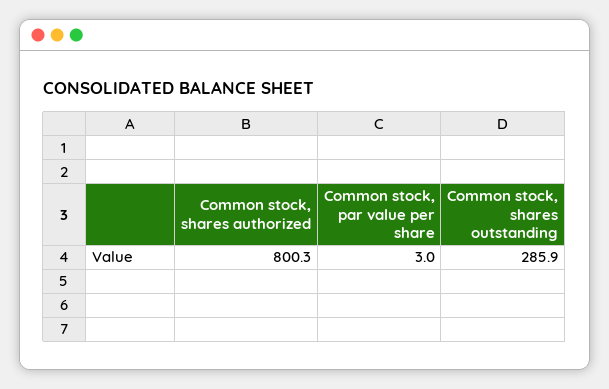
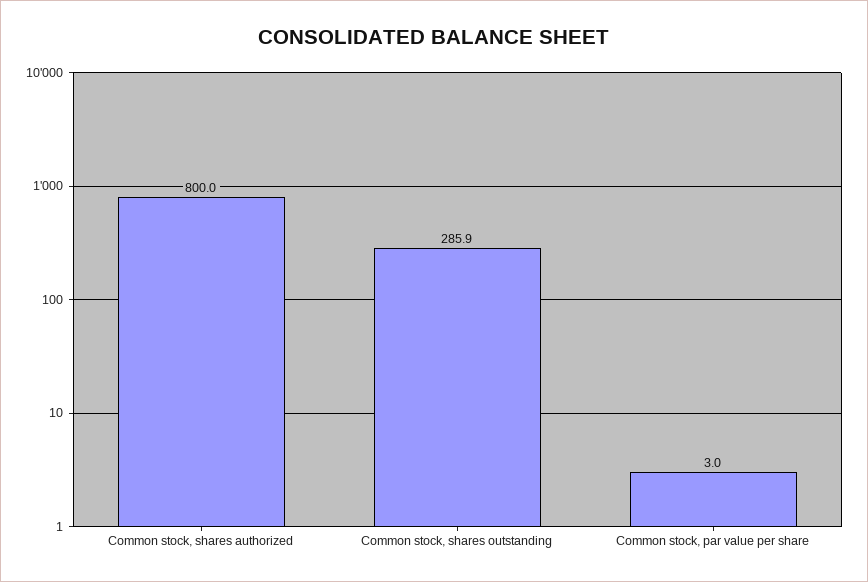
Common stock, shares authorized: 800.3 -> 800

